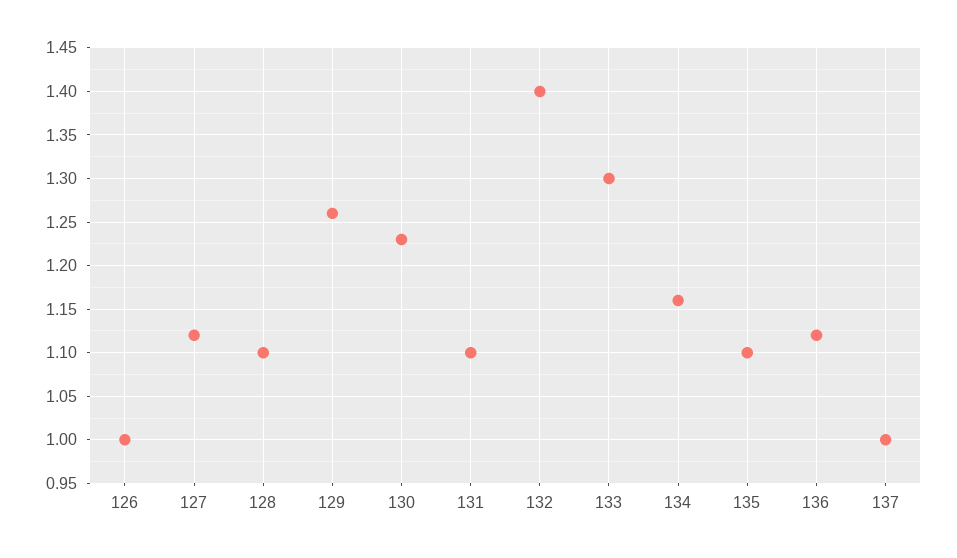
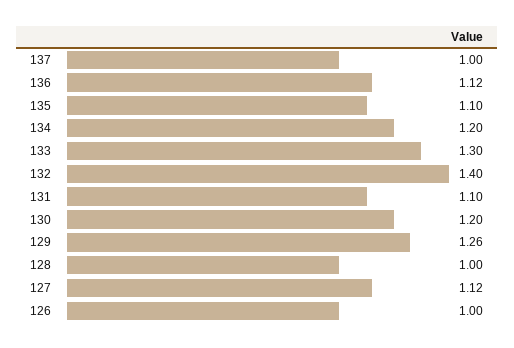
128: 1.1 -> 1
130: 1.23 -> 1.2
134: 1.16 -> 1.2

